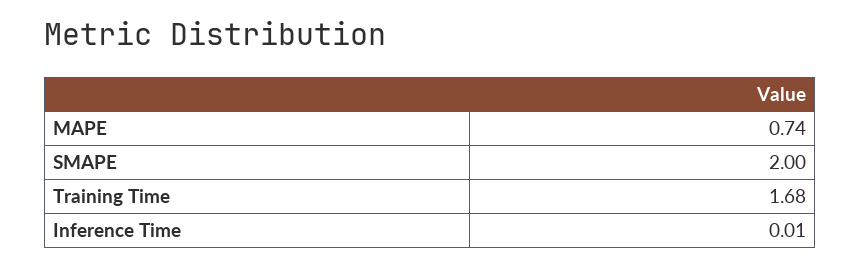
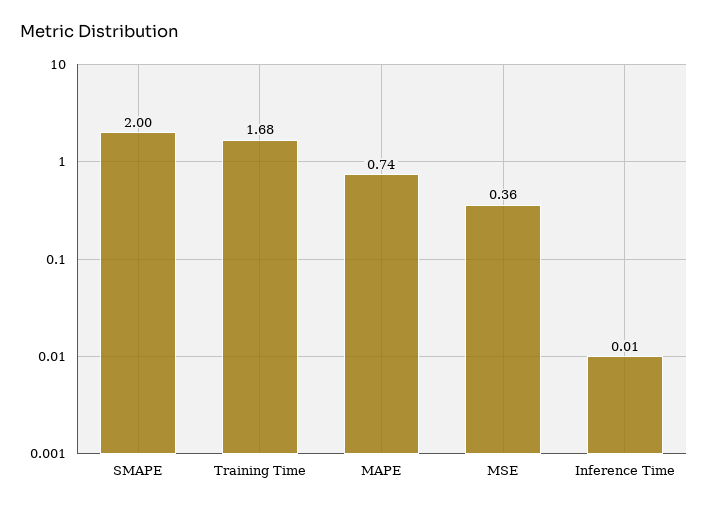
MSE: none -> 0.36

